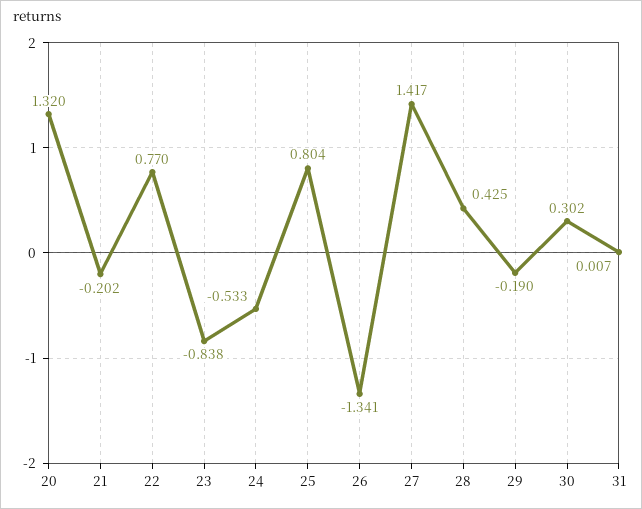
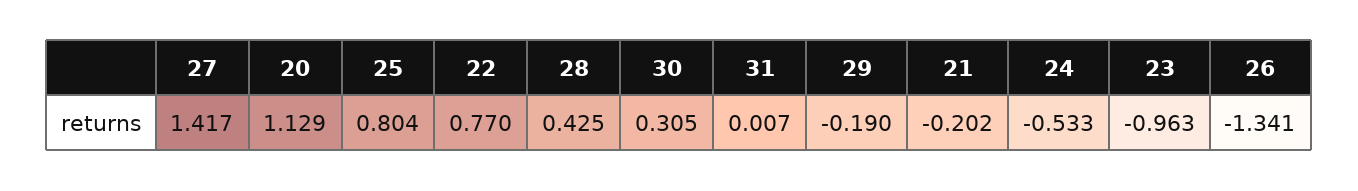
20: 1.32 -> 1.129
23: -0.838 -> -0.963
30: 0.302 -> 0.305

